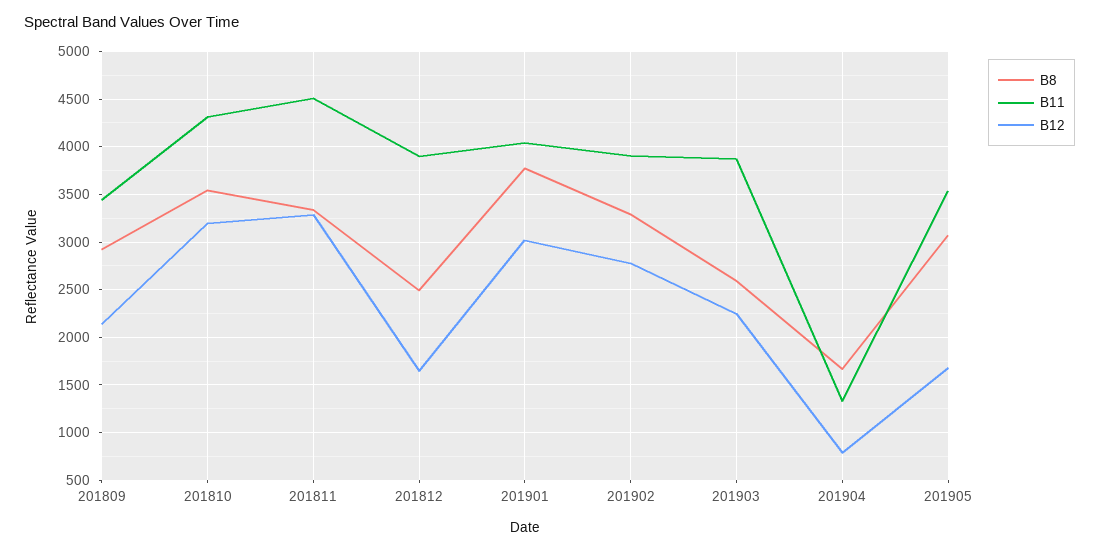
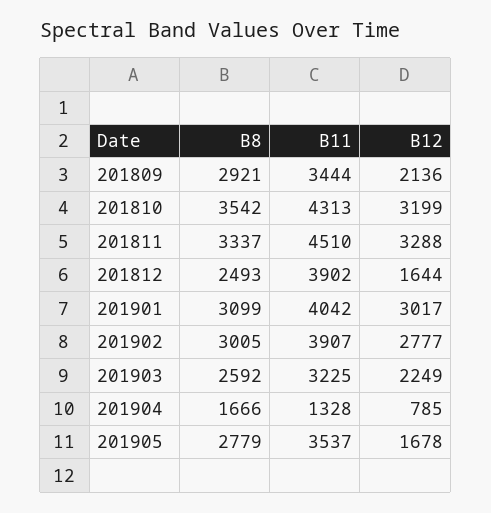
B8, 201901: 3800 -> 3099
B8, 201902: 3300 -> 3005
B11, 201903: 3900 -> 3225
B8, 201905: 3100 -> 2779

